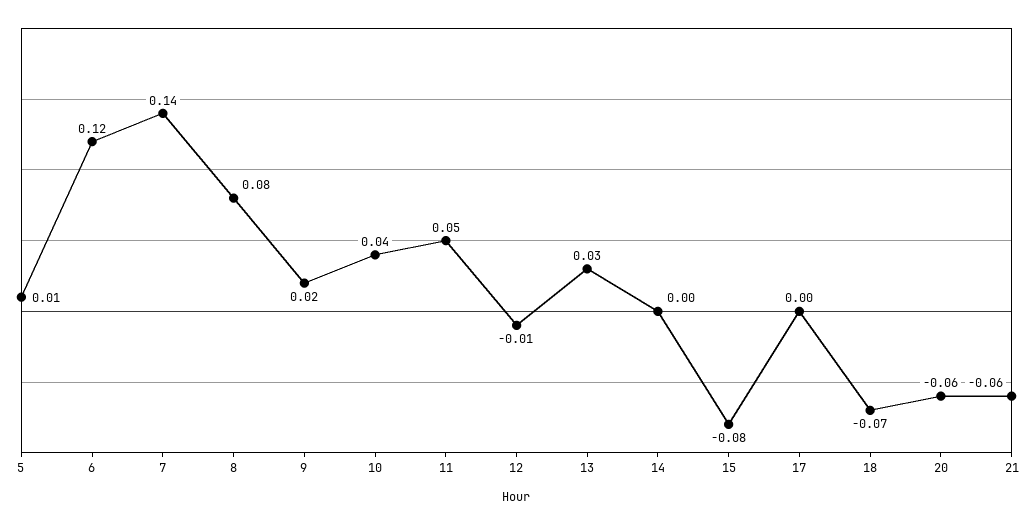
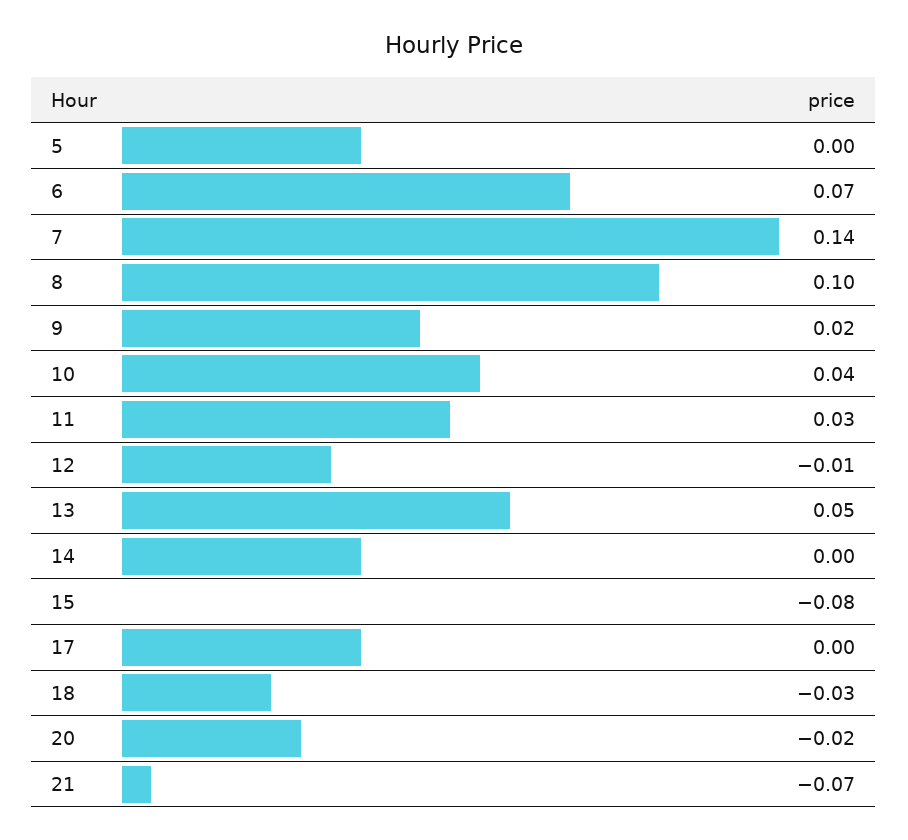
5: 0.01 -> 0
6: 0.12 -> 0.07
8: 0.08 -> 0.1
11: 0.05 -> 0.03
13: 0.03 -> 0.05
18: -0.07 -> -0.03
20: -0.06 -> -0.02
21: -0.06 -> -0.07

